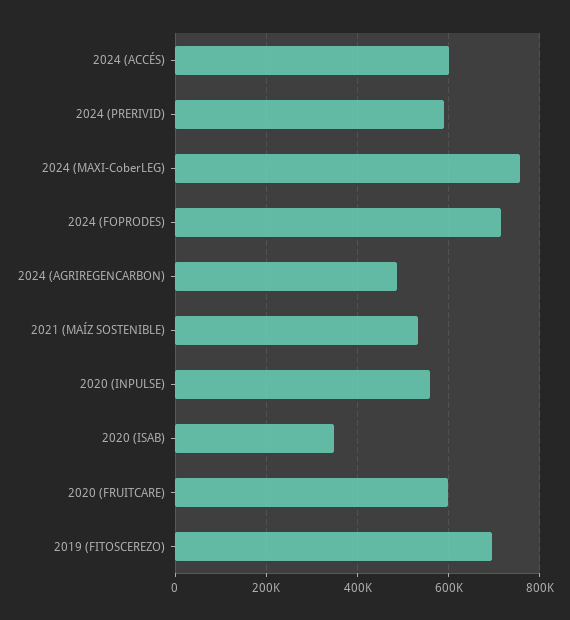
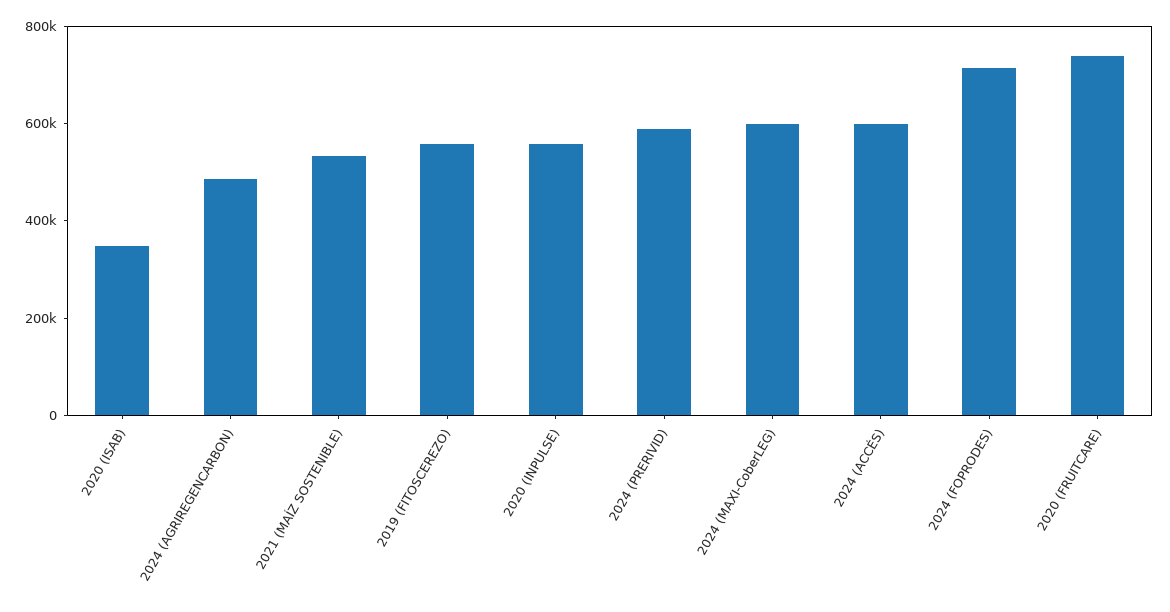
2024 (MAXI-CoberLEG): 760000 -> 600000
2020 (FRUITCARE): 600000 -> 750000
2019 (FITOSCEREZO): 700000 -> 550000

